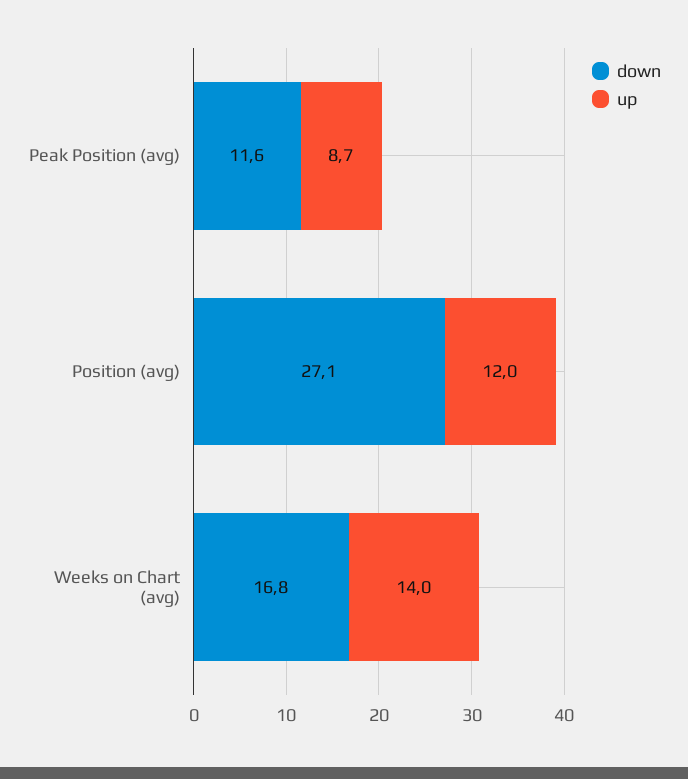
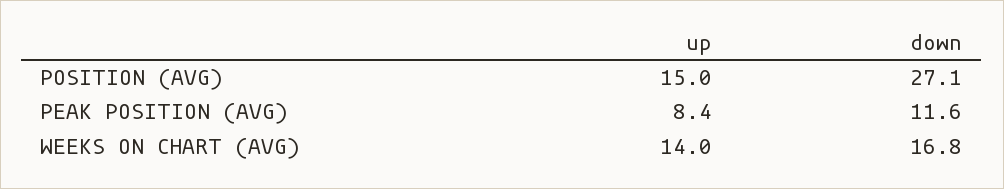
up, Peak Position (avg): 8.7 -> 8.4
up, Position (avg): 12 -> 15

